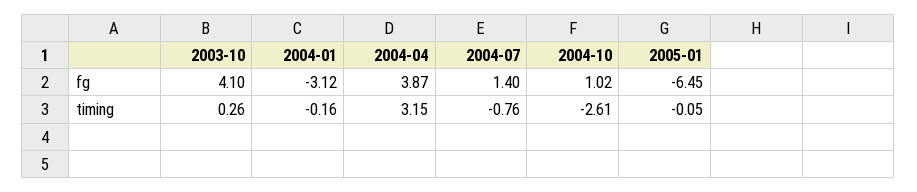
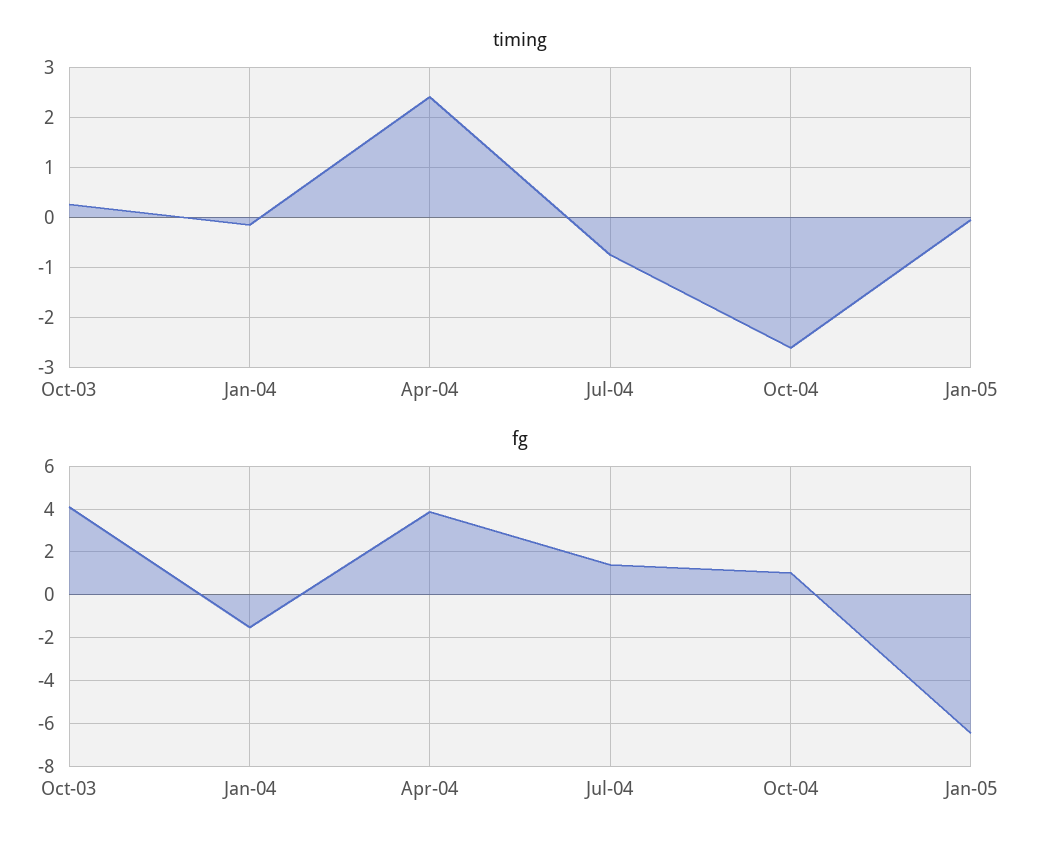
fg, 2004-01: -3.12 -> -1.5
timing, 2004-04: 3.15 -> 2.4

